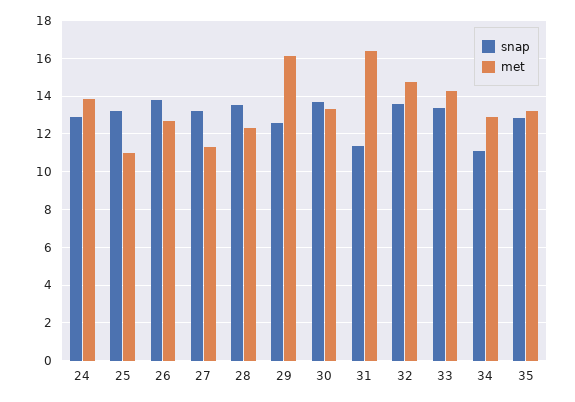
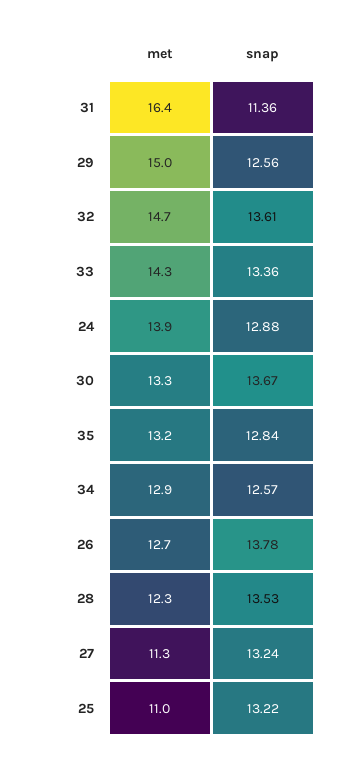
met, 29: 16 -> 15
snap, 34: 11 -> 12.57

